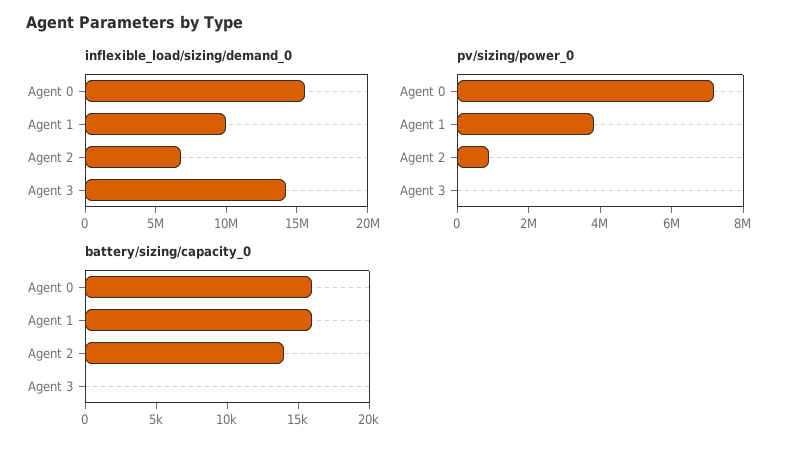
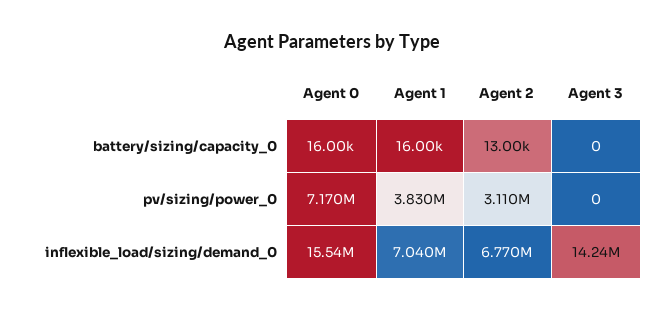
inflexible_load/sizing/demand_0, Agent 1: 10000000 -> 7040000
pv/sizing/power_0, Agent 2: 1000000 -> 3110000
battery/sizing/capacity_0, Agent 2: 14000 -> 13000

